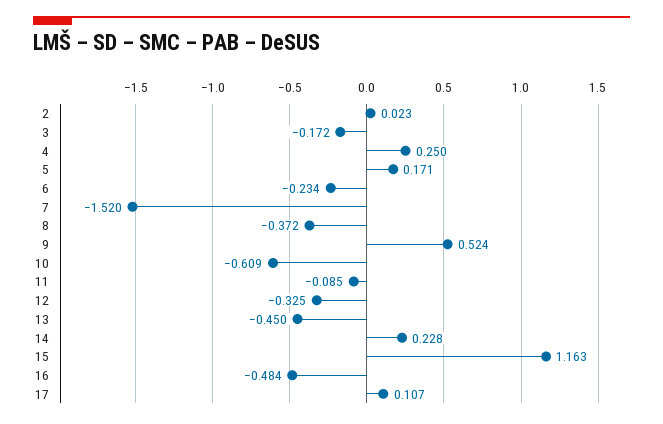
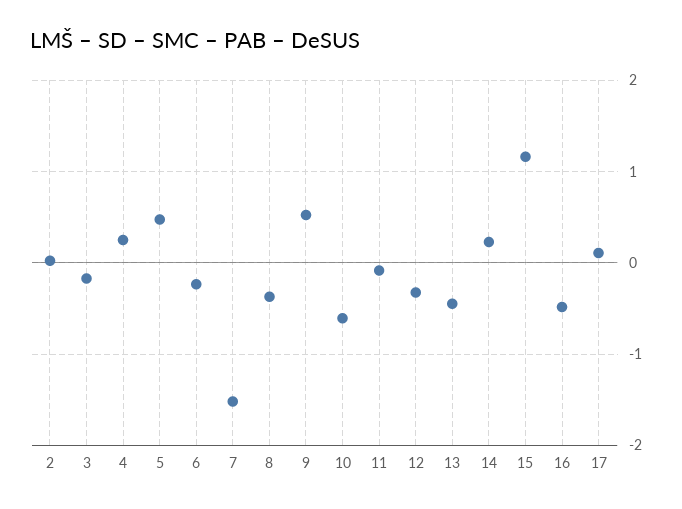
5: 0.171 -> 0.5

